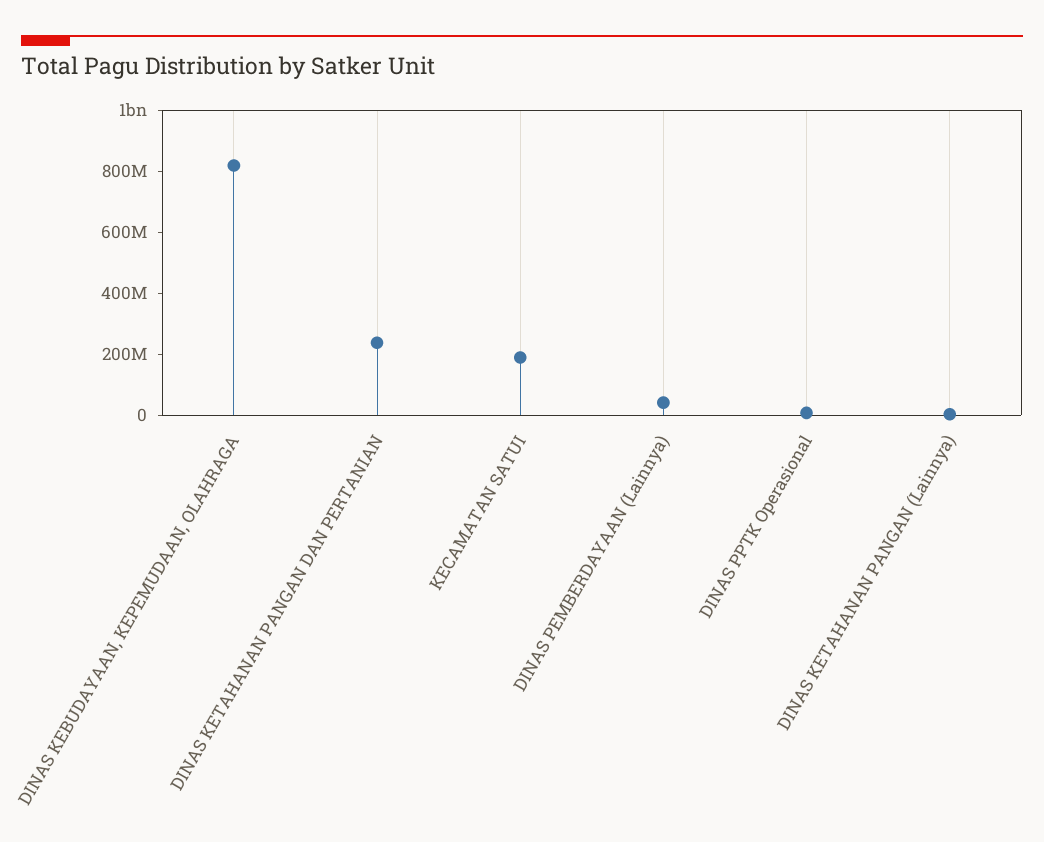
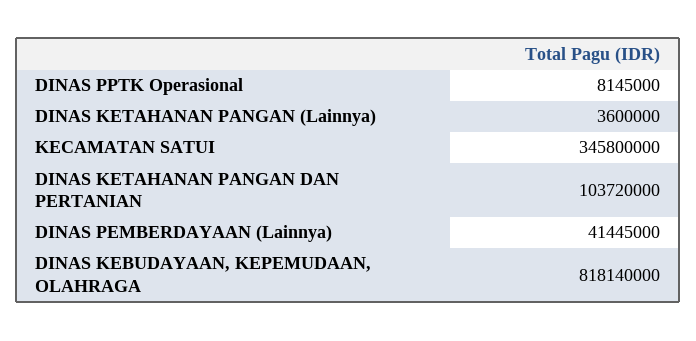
DINAS KETAHANAN PANGAN DAN PERTANIAN: 250000000 -> 103720000
KECAMATAN SATUI: 200000000 -> 345800000

